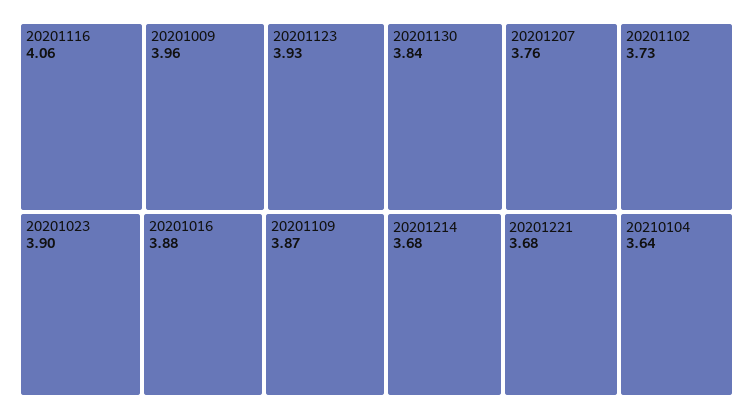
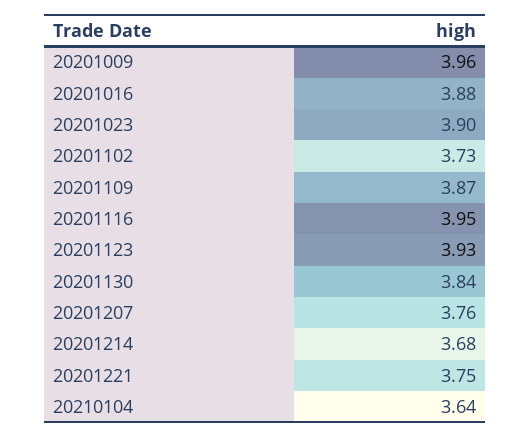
20201116: 4.06 -> 3.95
20201221: 3.68 -> 3.75

